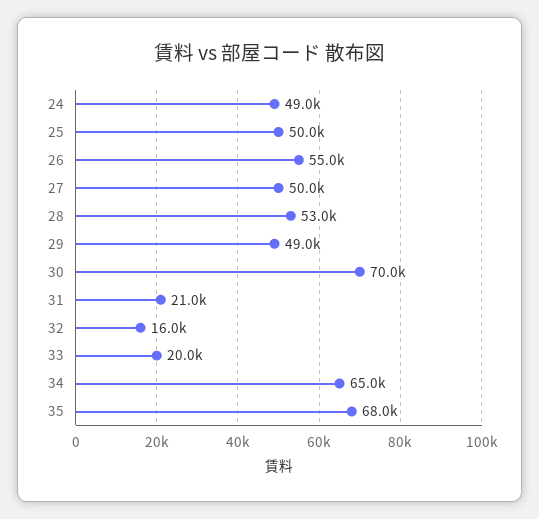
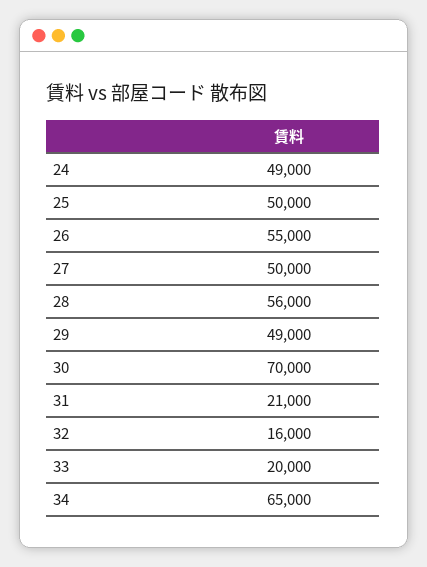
28: 53000 -> 56000
35: 68000 -> none

